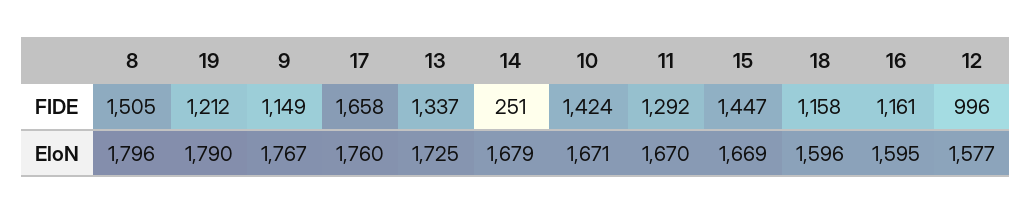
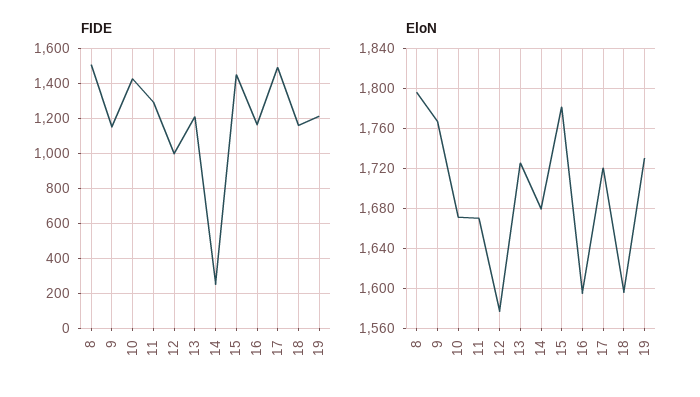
FIDE, 17: 1658 -> 1500
FIDE, 13: 1337 -> 1200
EloN, 19: 1790 -> 1730
EloN, 17: 1760 -> 1720
EloN, 15: 1669 -> 1780

